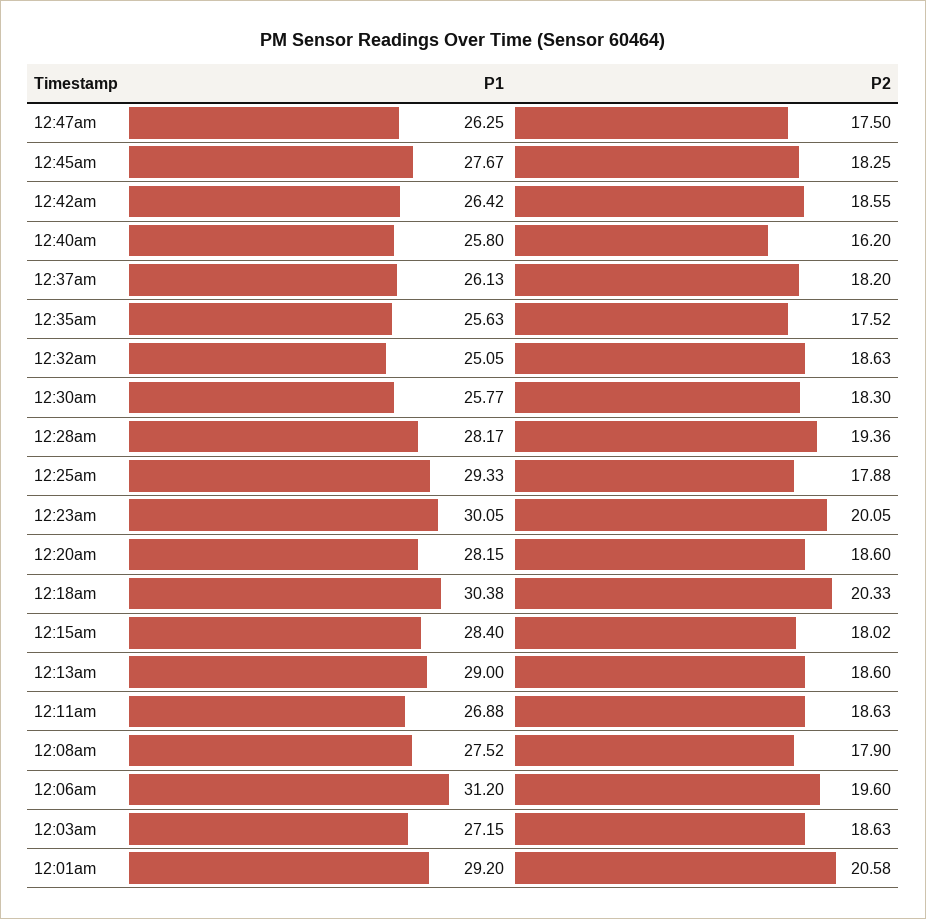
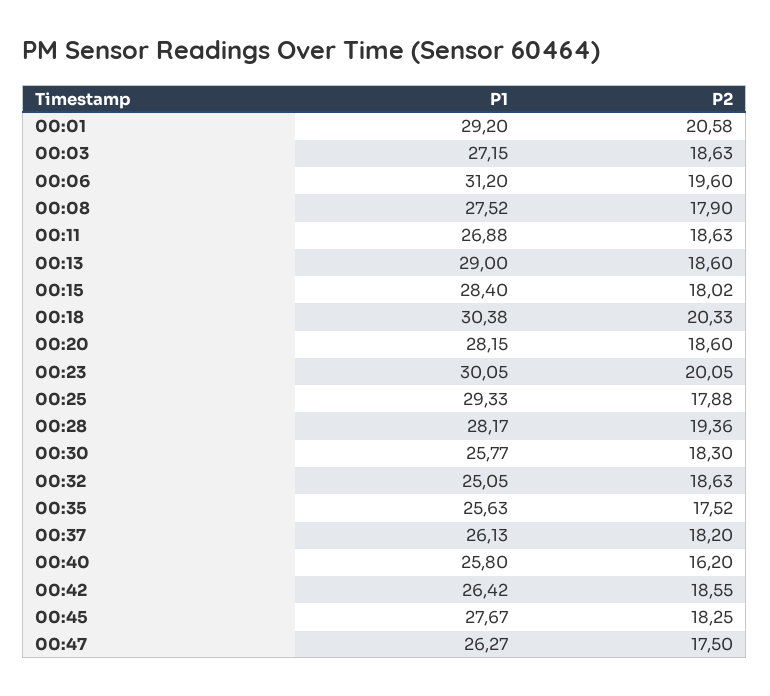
P1, 12:47am: 26.25 -> 26.27

